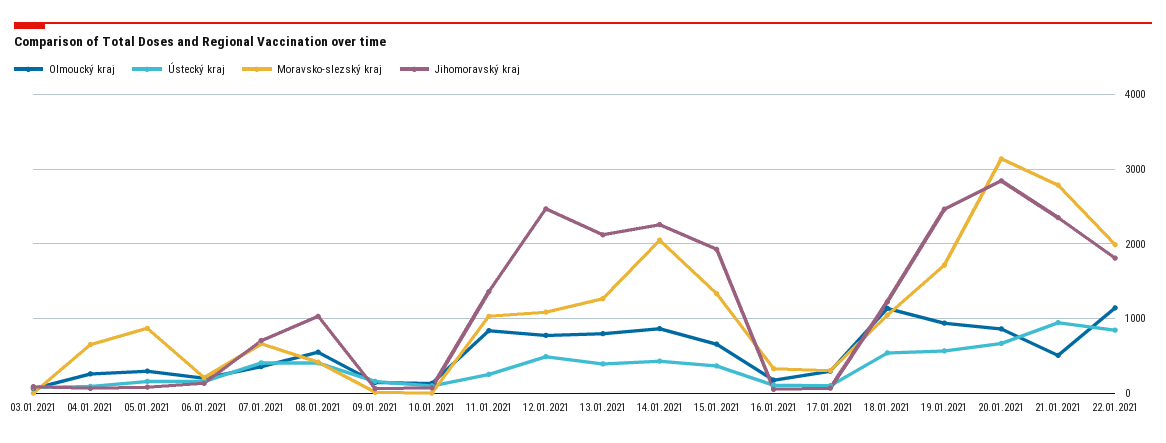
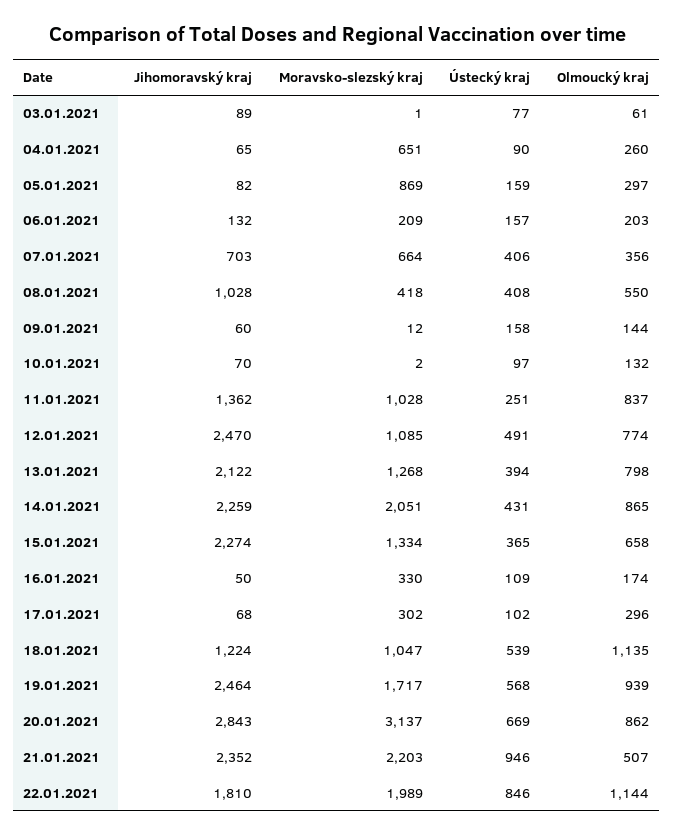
Jihomoravský kraj, 15.01.2021: 1900 -> 2274
Moravsko-slezský kraj, 21.01.2021: 2800 -> 2203

